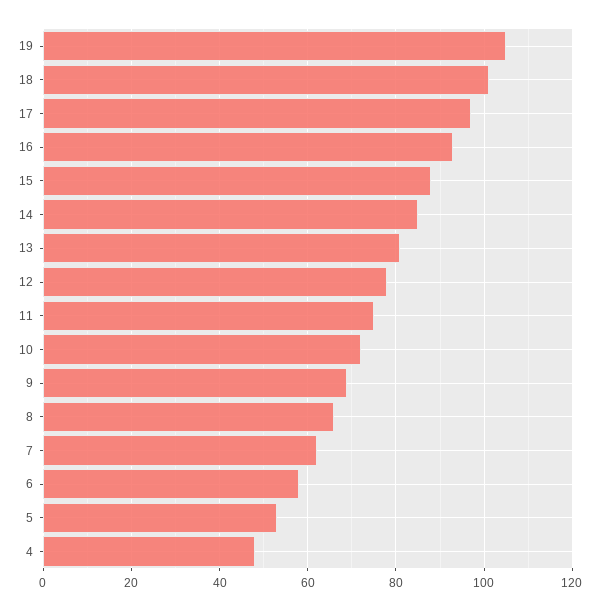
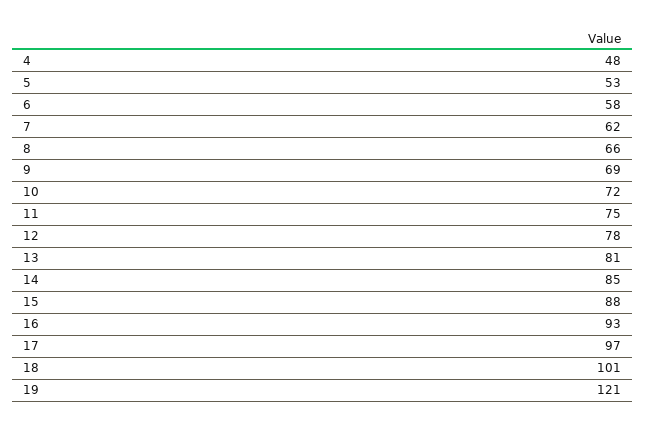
19: 105 -> 121

